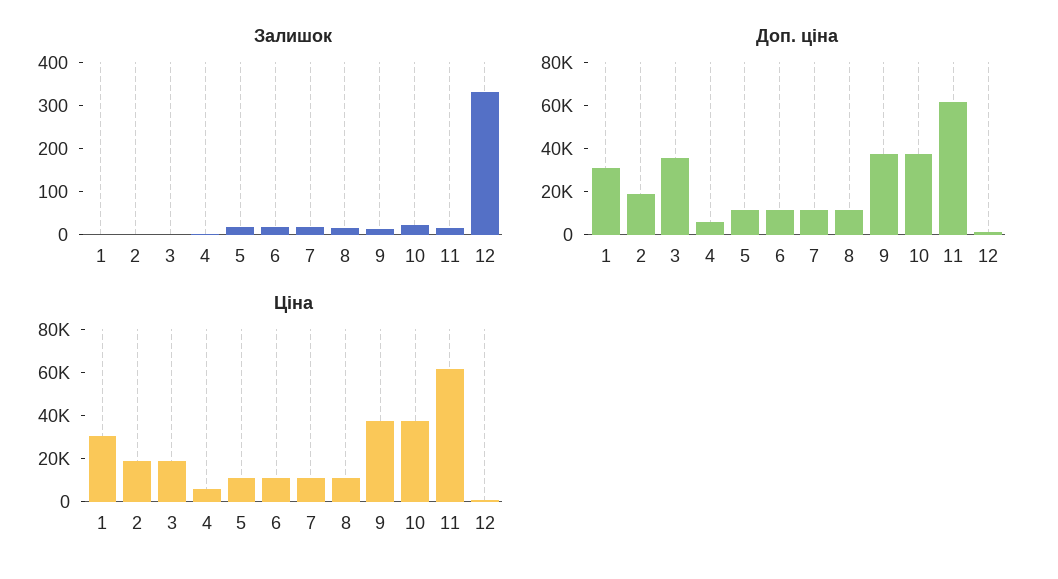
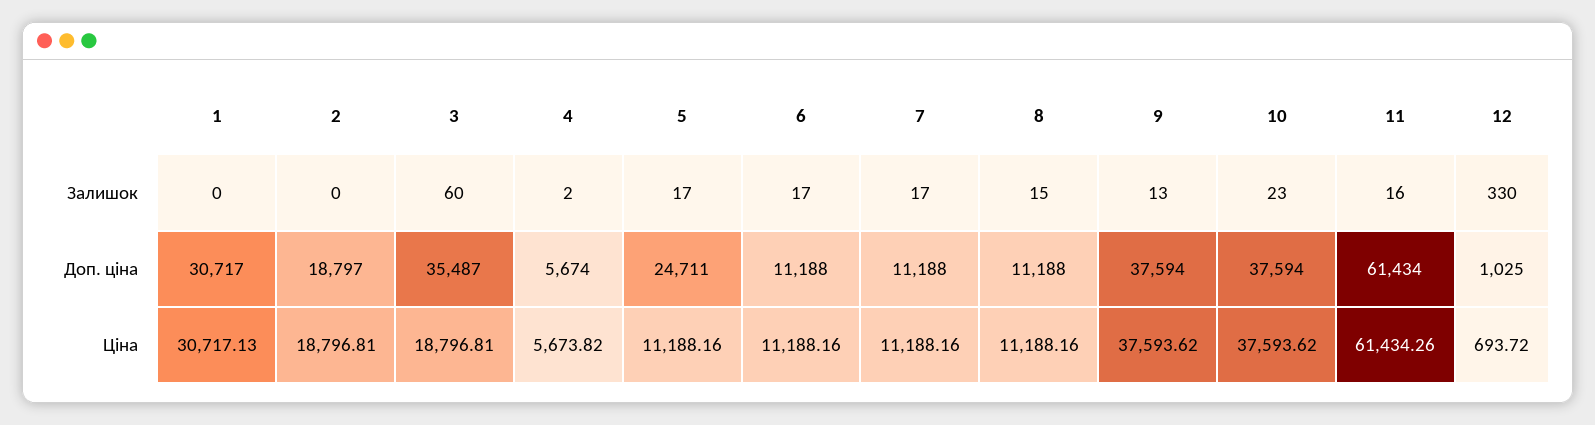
Залишок, 3: 0 -> 60
Доп. ціна, 5: 10000 -> 24711

